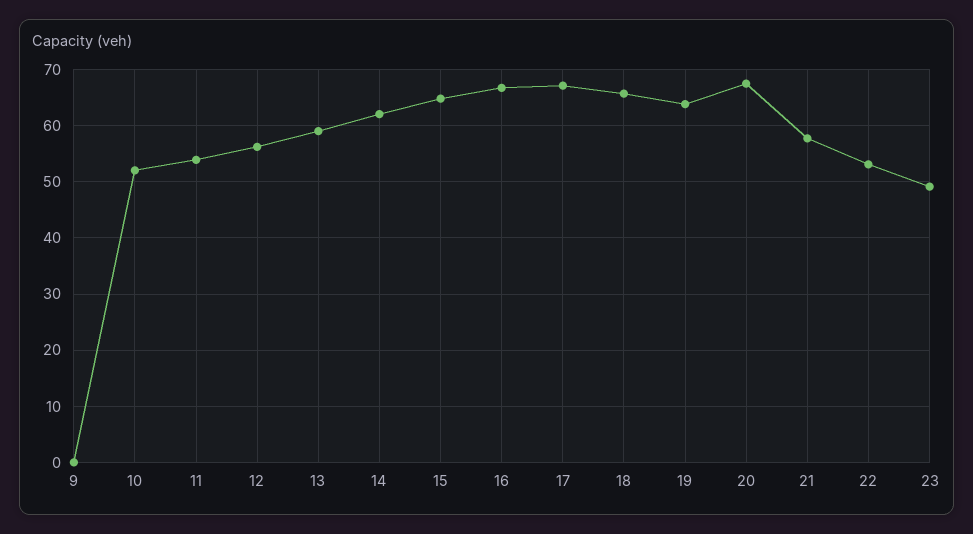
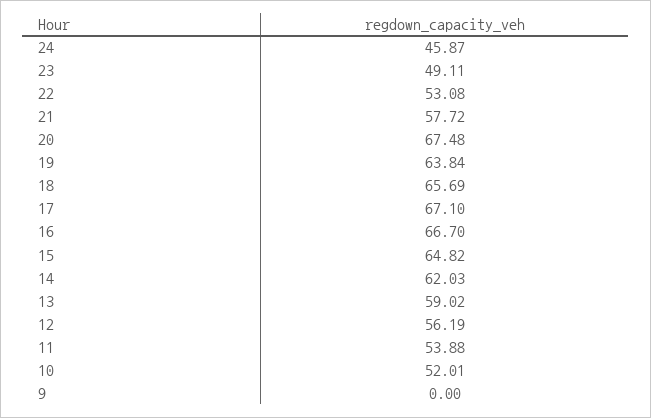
24: none -> 45.87

